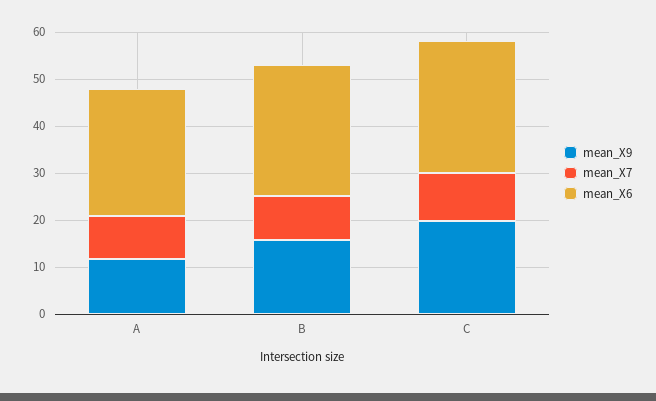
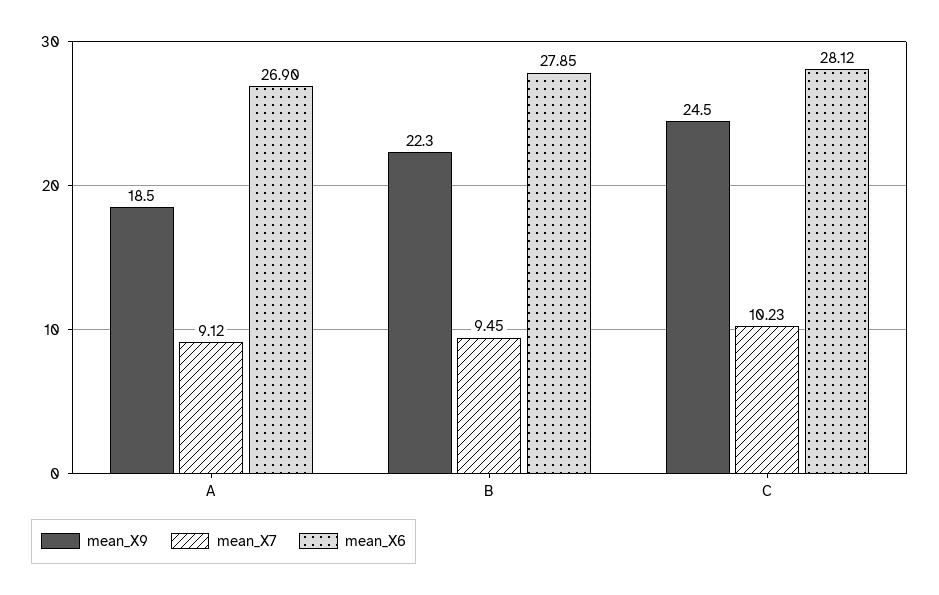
mean_X9, A: 12 -> 18.5
mean_X9, B: 16 -> 22.3
mean_X9, C: 20 -> 24.5

